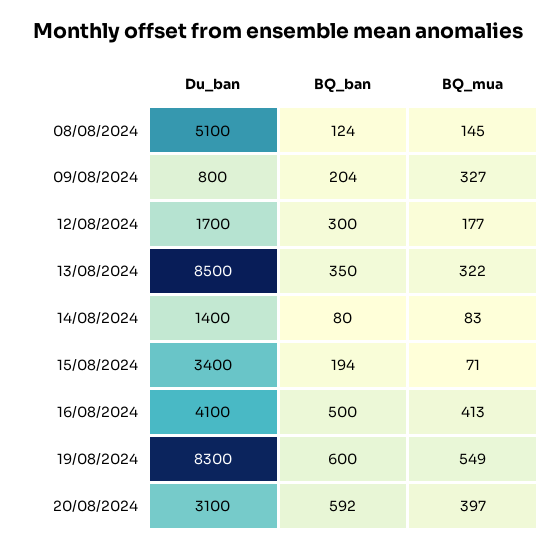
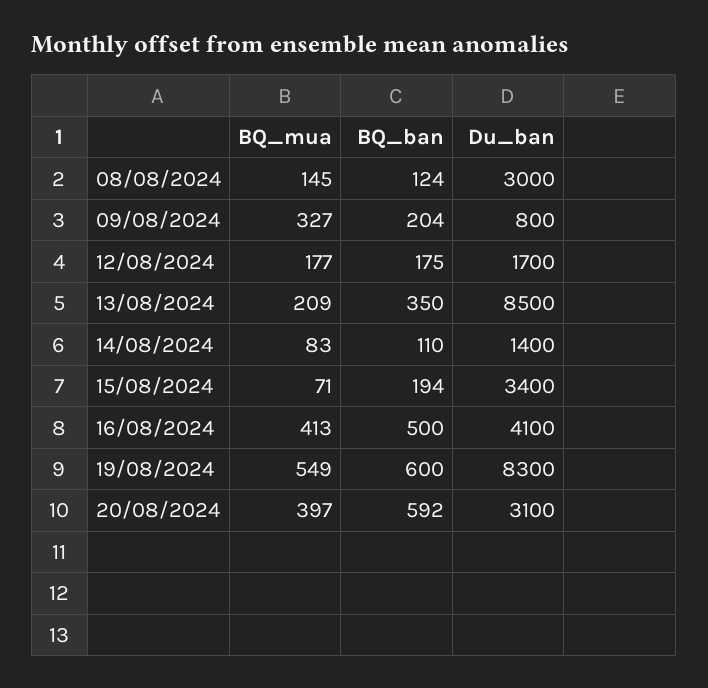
Du_ban, 08/08/2024: 5100 -> 3000
BQ_ban, 12/08/2024: 300 -> 175
BQ_mua, 13/08/2024: 322 -> 209
BQ_ban, 14/08/2024: 80 -> 110

